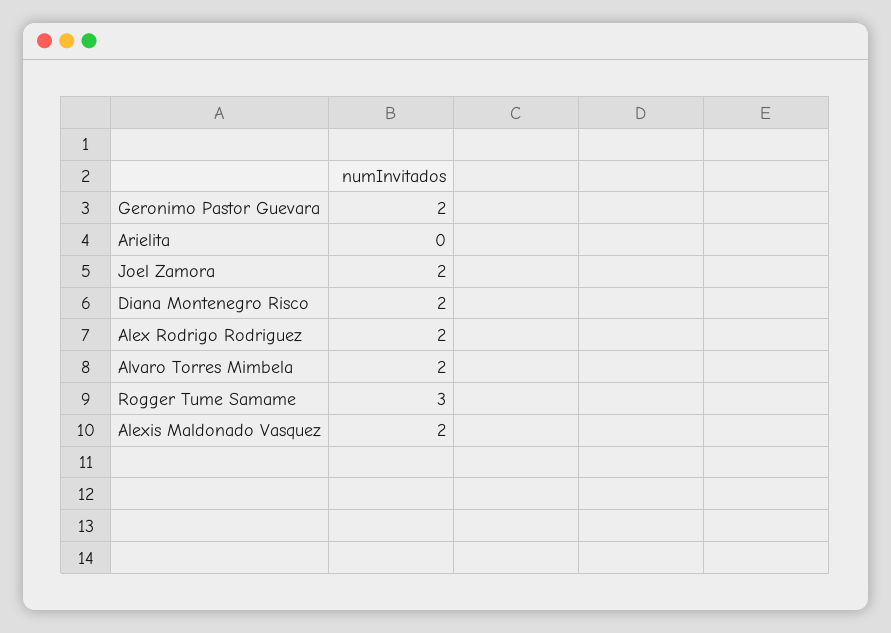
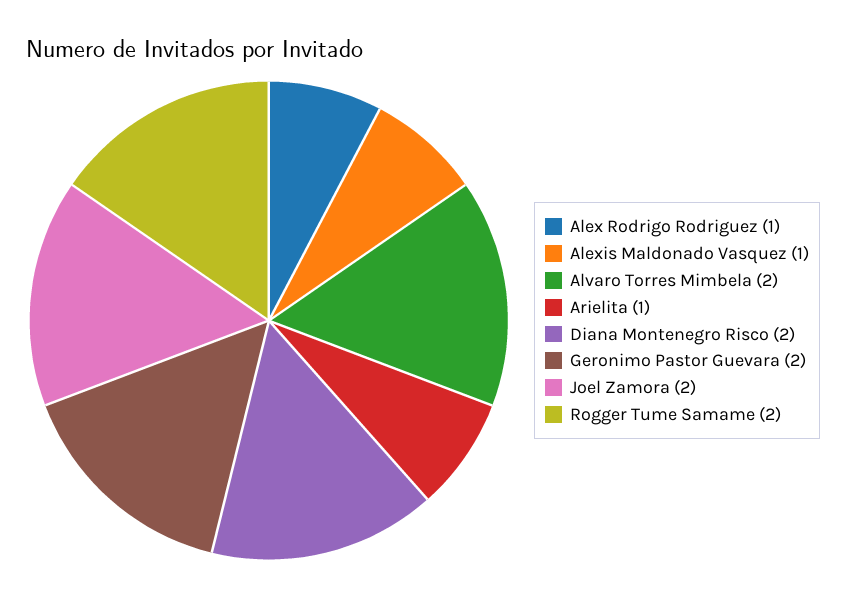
Arielita: 0 -> 1
Alex Rodrigo Rodriguez: 2 -> 1
Rogger Tume Samame: 3 -> 2
Alexis Maldonado Vasquez: 2 -> 1

